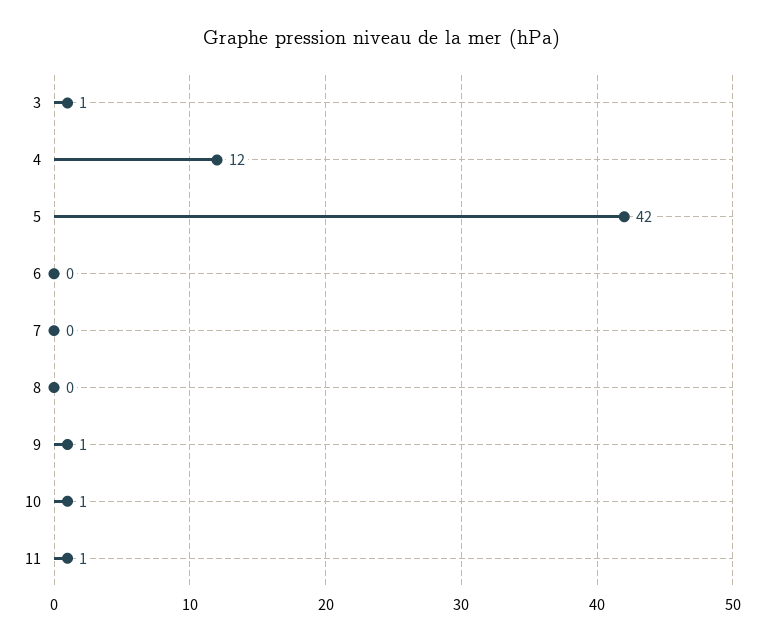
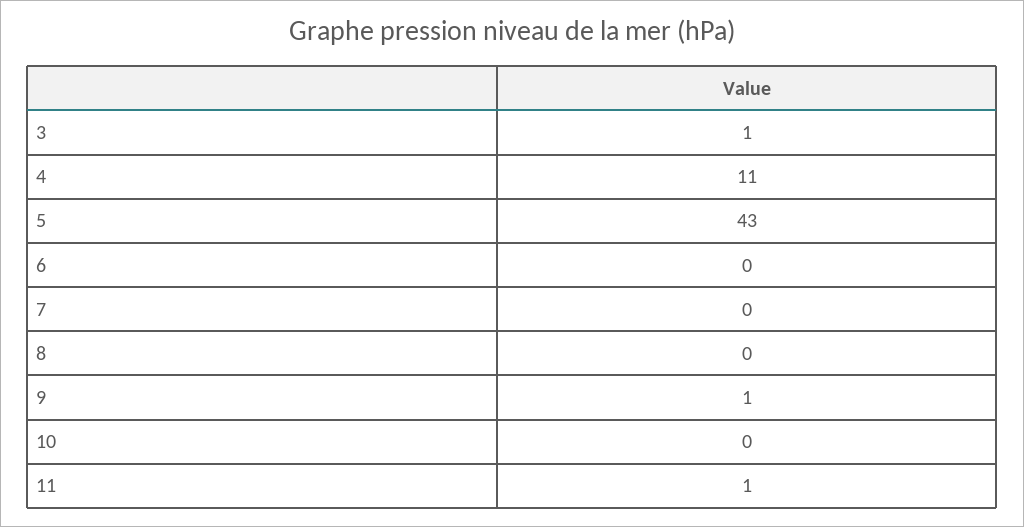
4: 12 -> 11
5: 42 -> 43
10: 1 -> 0

